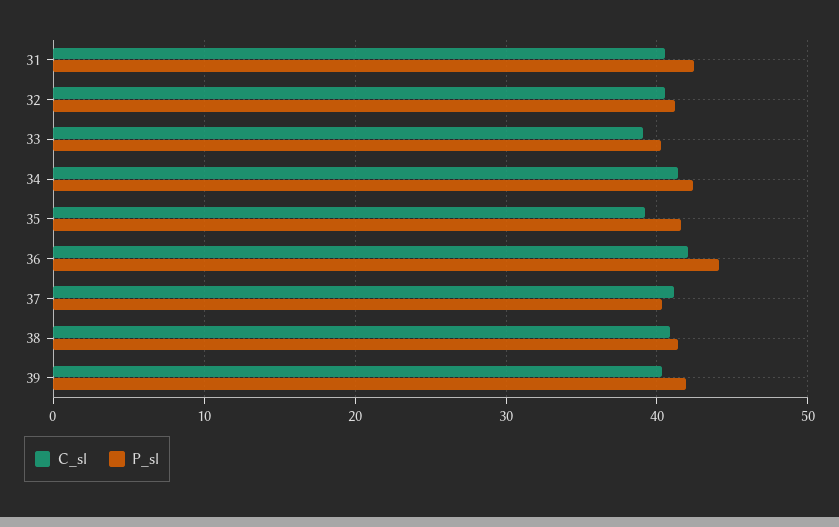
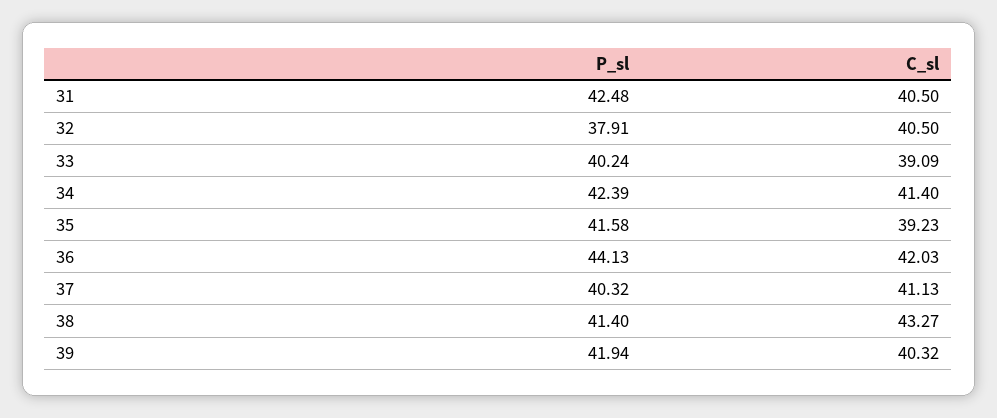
P_sl, 32: 41 -> 37.91
C_sl, 38: 41 -> 43.27

